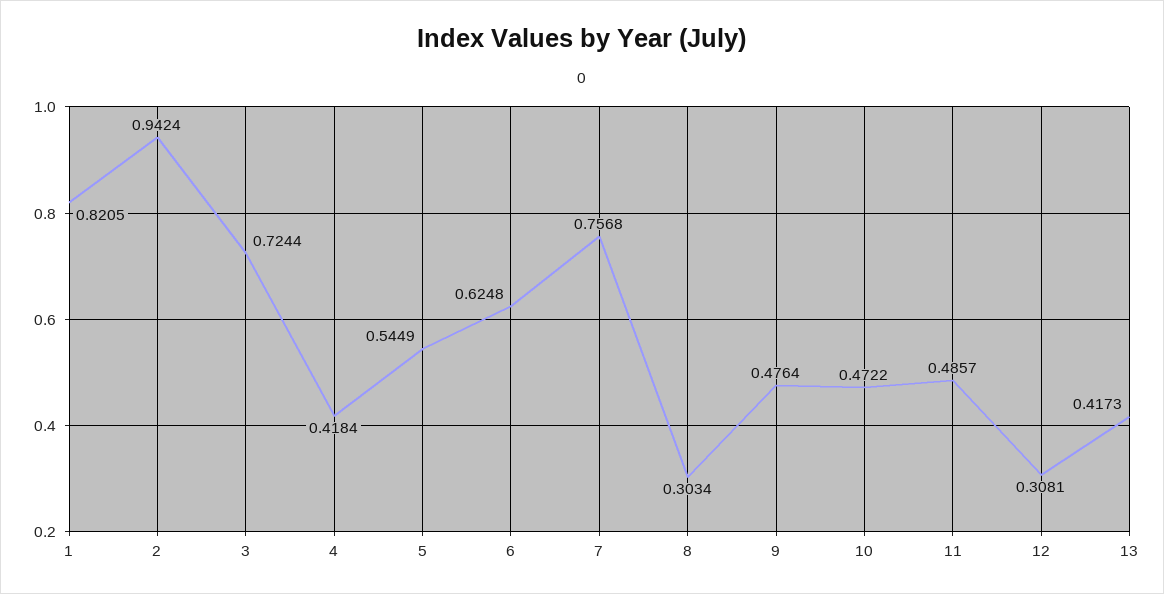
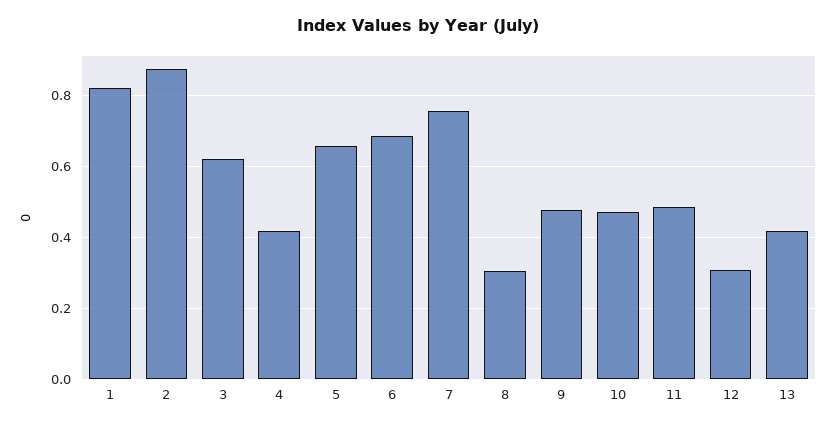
2: 0.9424 -> 0.88
3: 0.7244 -> 0.62
5: 0.5449 -> 0.66
6: 0.6248 -> 0.68

